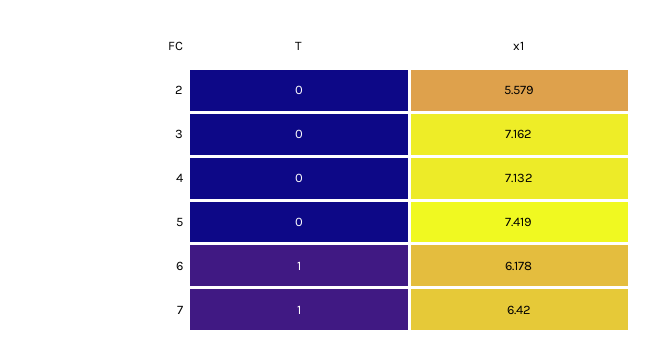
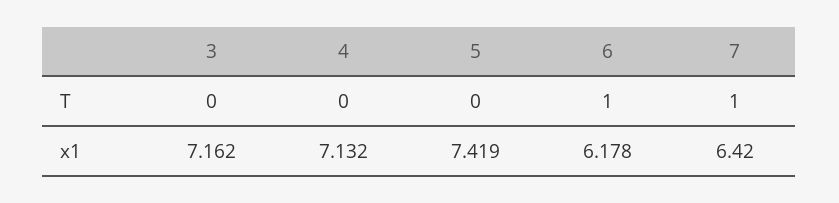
T, 2: 0 -> none
x1, 2: 5.579 -> none

